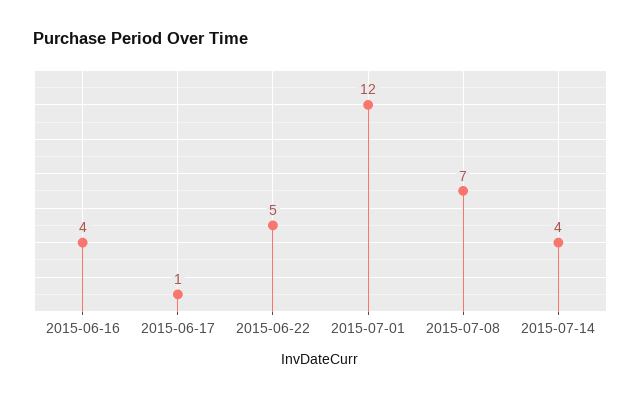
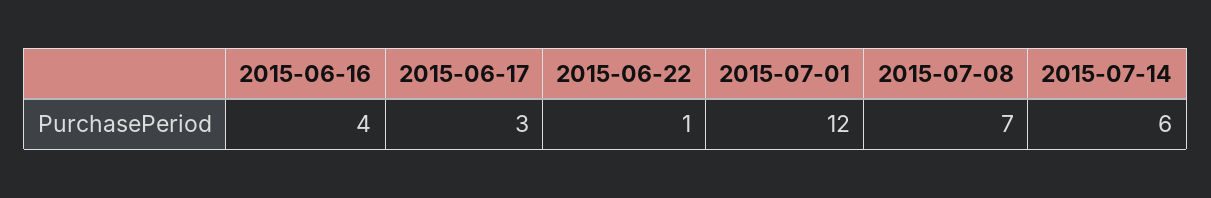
2015-06-17: 1 -> 3
2015-06-22: 5 -> 1
2015-07-14: 4 -> 6

